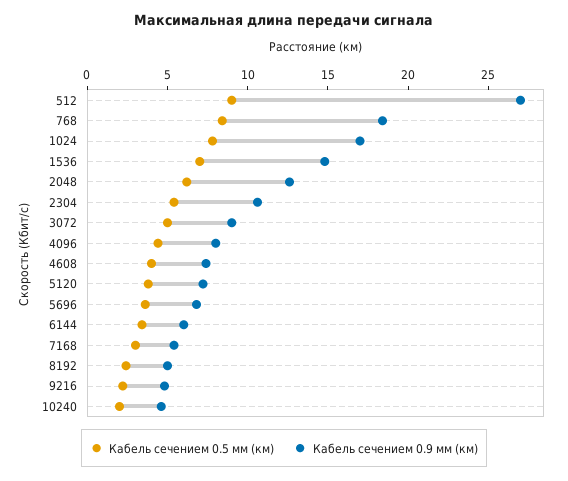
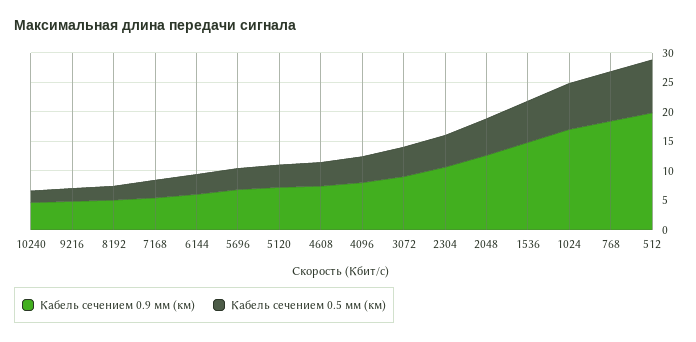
Кабель сечением 0.9 мм (км), 512: 27 -> 20

